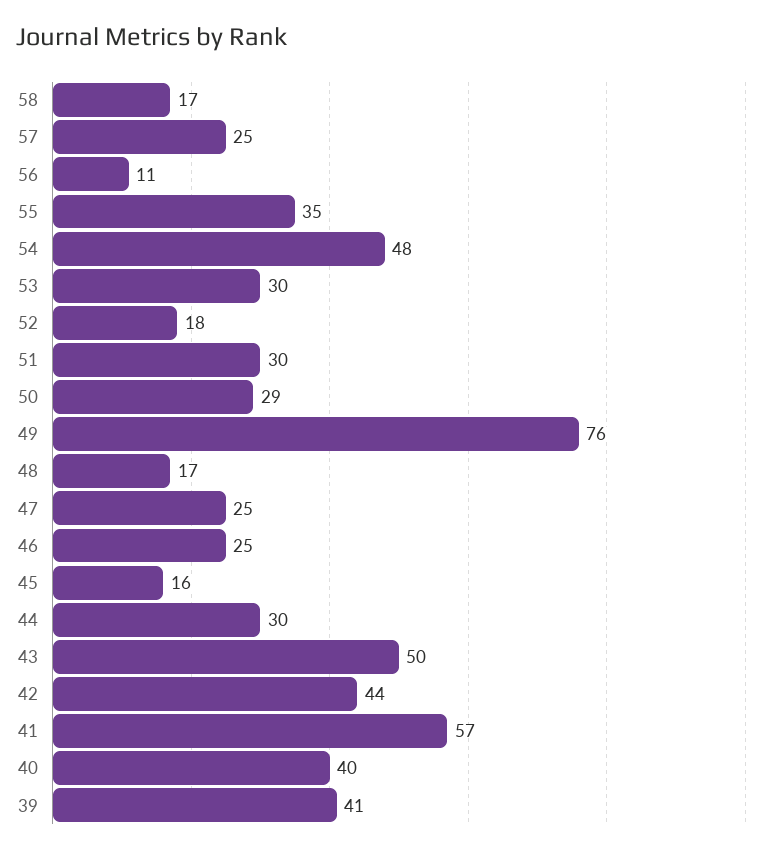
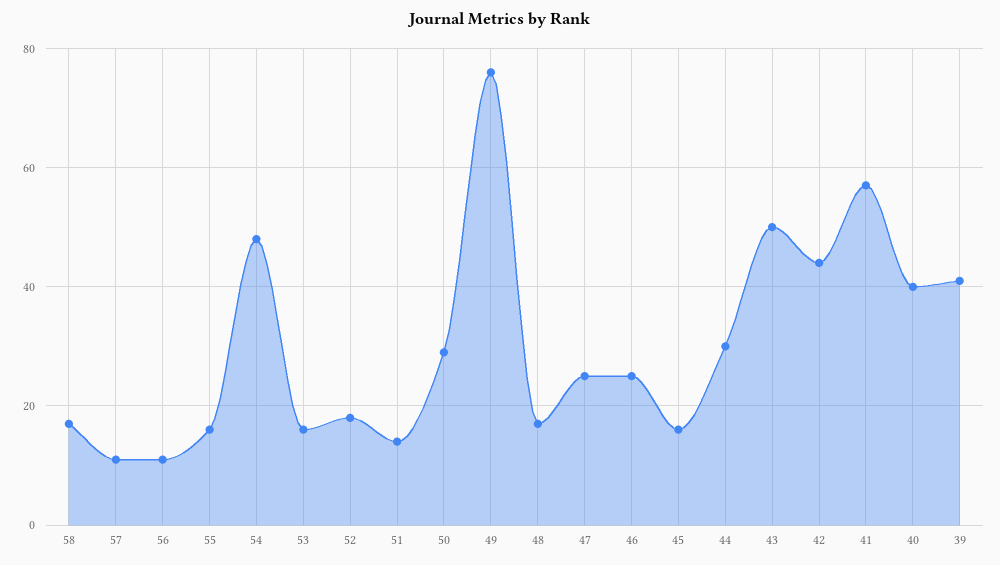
57: 25 -> 10
55: 35 -> 15
53: 30 -> 15
51: 30 -> 15

